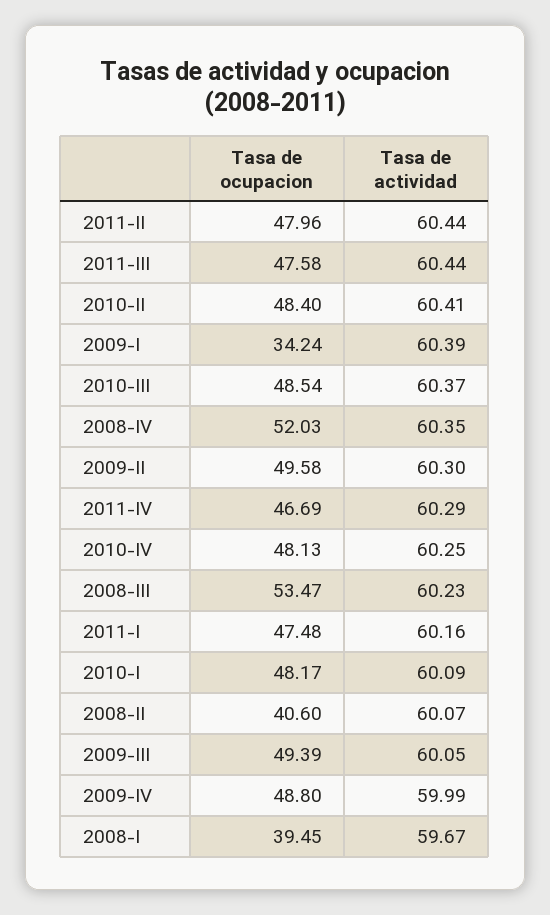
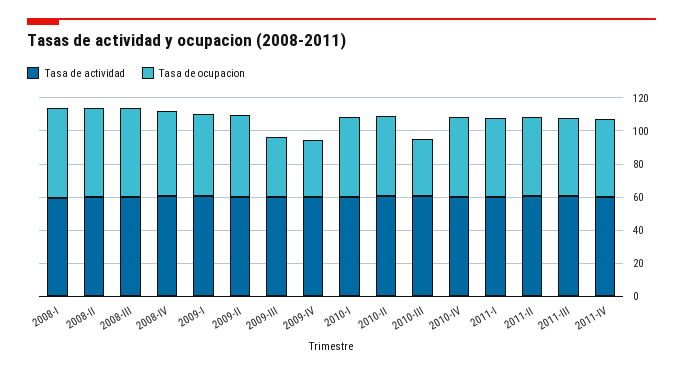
Tasa de ocupacion, 2009-I: 34.24 -> 50
Tasa de ocupacion, 2010-III: 48.54 -> 35
Tasa de ocupacion, 2008-II: 40.6 -> 55
Tasa de ocupacion, 2009-III: 49.39 -> 35
Tasa de ocupacion, 2009-IV: 48.8 -> 35
Tasa de ocupacion, 2008-I: 39.45 -> 55

